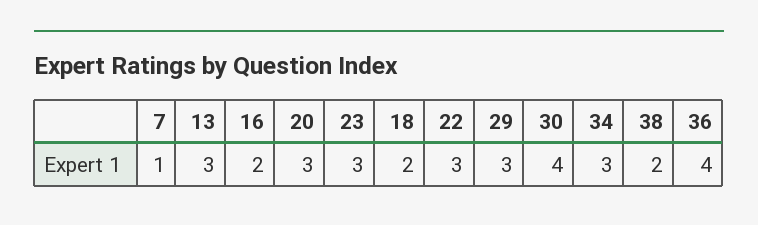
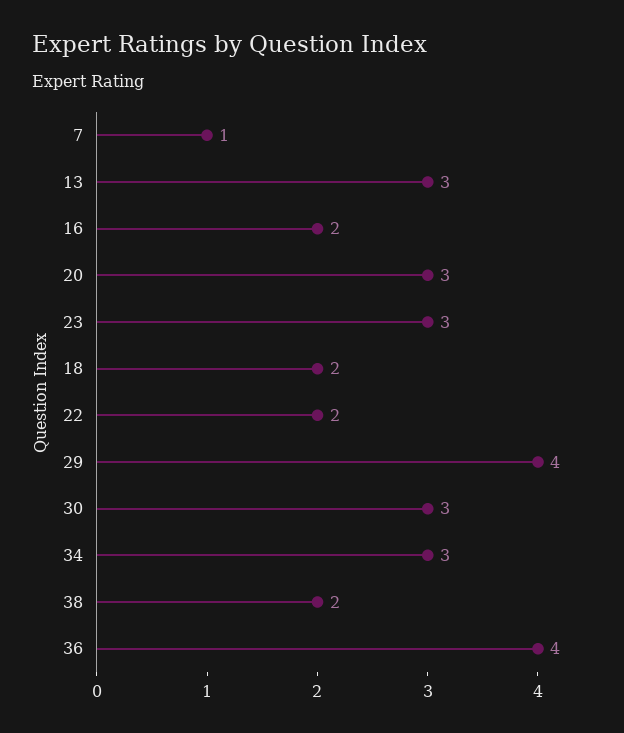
22: 3 -> 2
29: 3 -> 4
30: 4 -> 3

